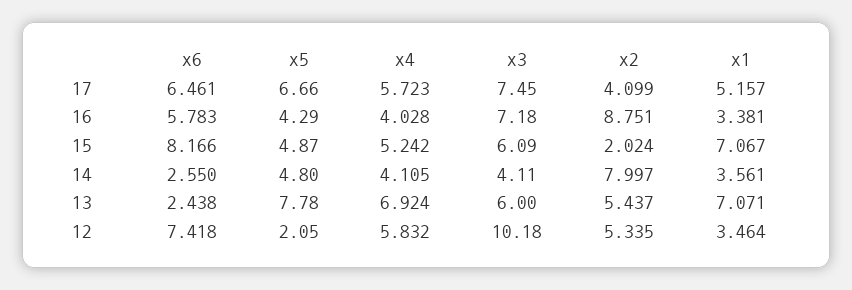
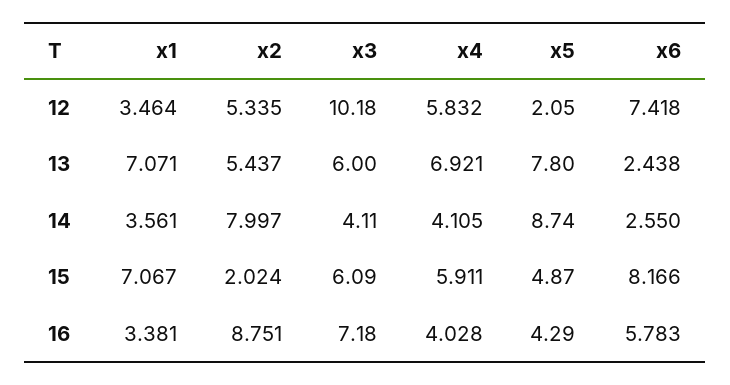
x6, 17: 6.461 -> none
x5, 17: 6.66 -> none
x4, 17: 5.723 -> none
x3, 17: 7.45 -> none
x2, 17: 4.099 -> none
x1, 17: 5.157 -> none
x4, 15: 5.242 -> 5.911
x5, 14: 4.8 -> 8.74
x5, 13: 7.78 -> 7.8
x4, 13: 6.924 -> 6.921

